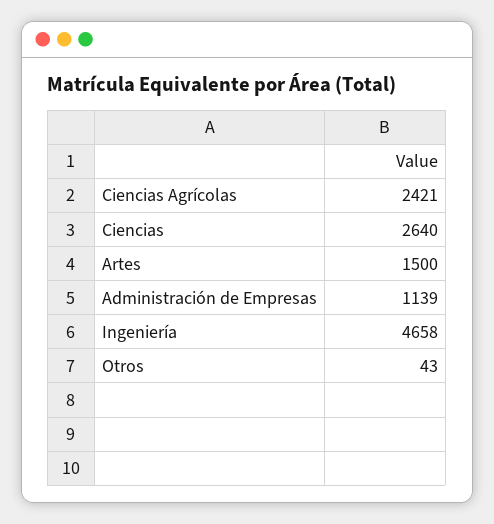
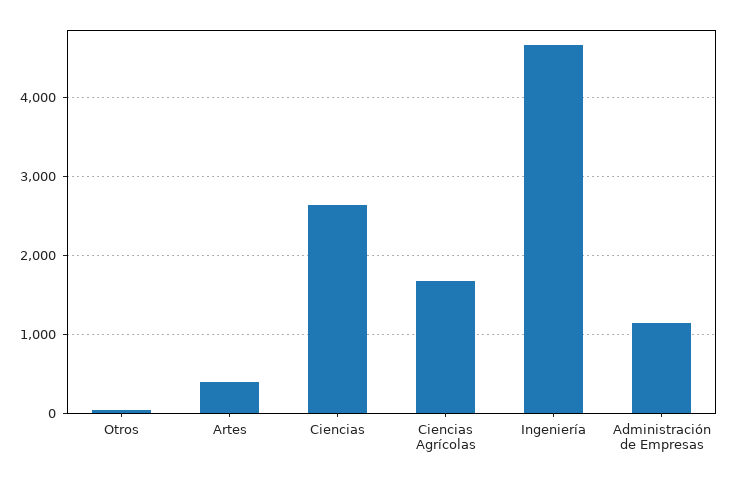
Ciencias Agrícolas: 2421 -> 1700
Artes: 1500 -> 400

